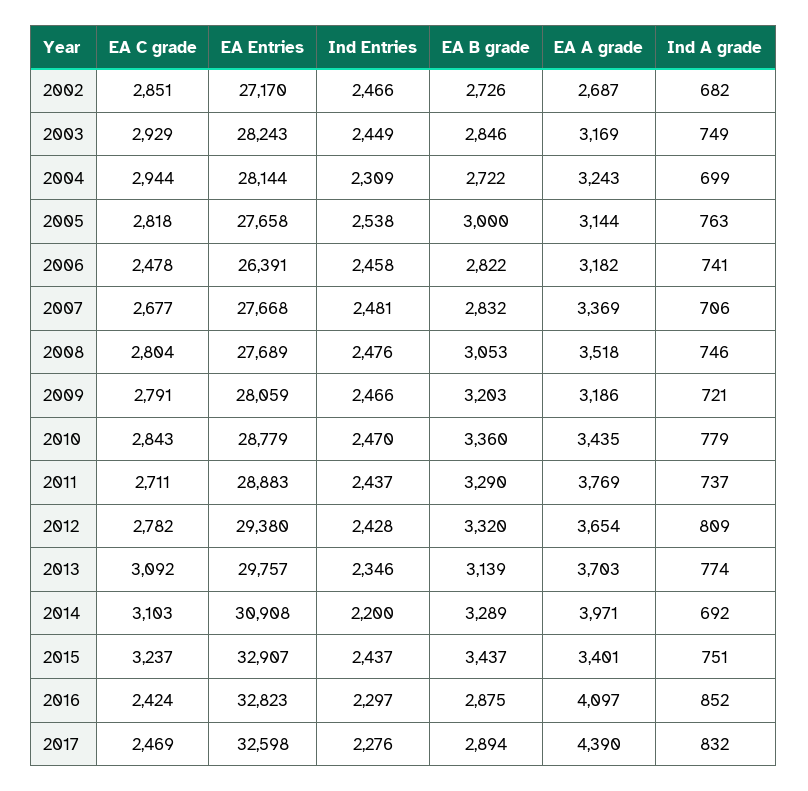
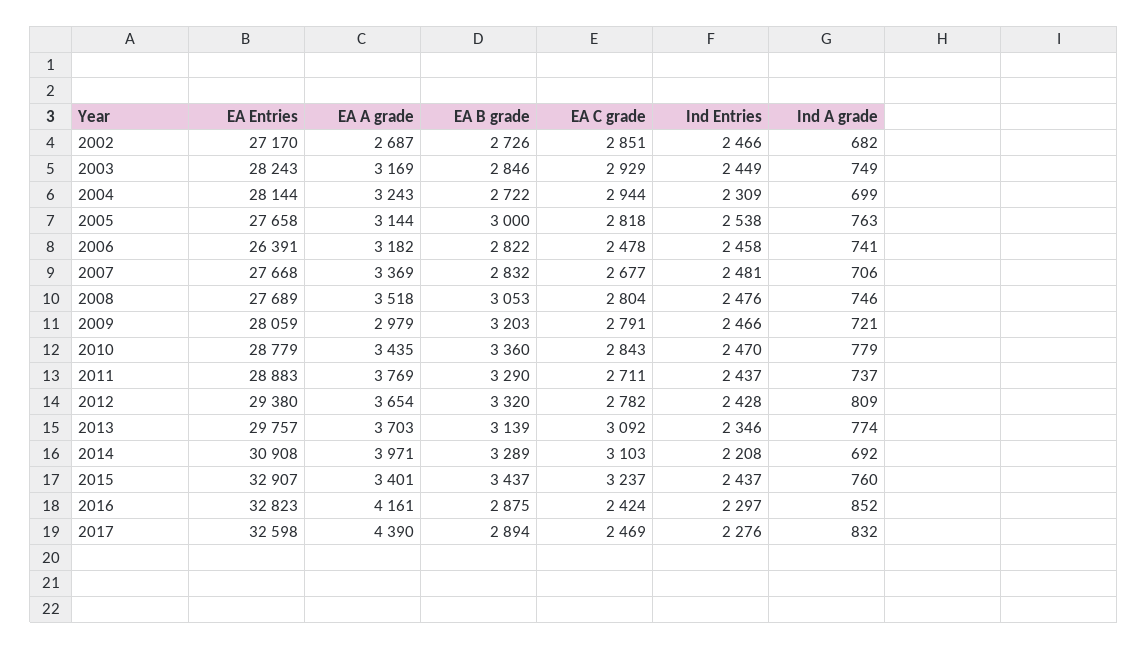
EA A grade, 2009: 3186 -> 2979
Ind Entries, 2014: 2200 -> 2208
Ind A grade, 2015: 751 -> 760
EA A grade, 2016: 4097 -> 4161

